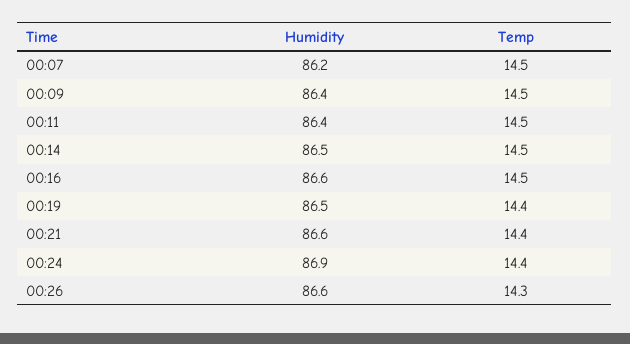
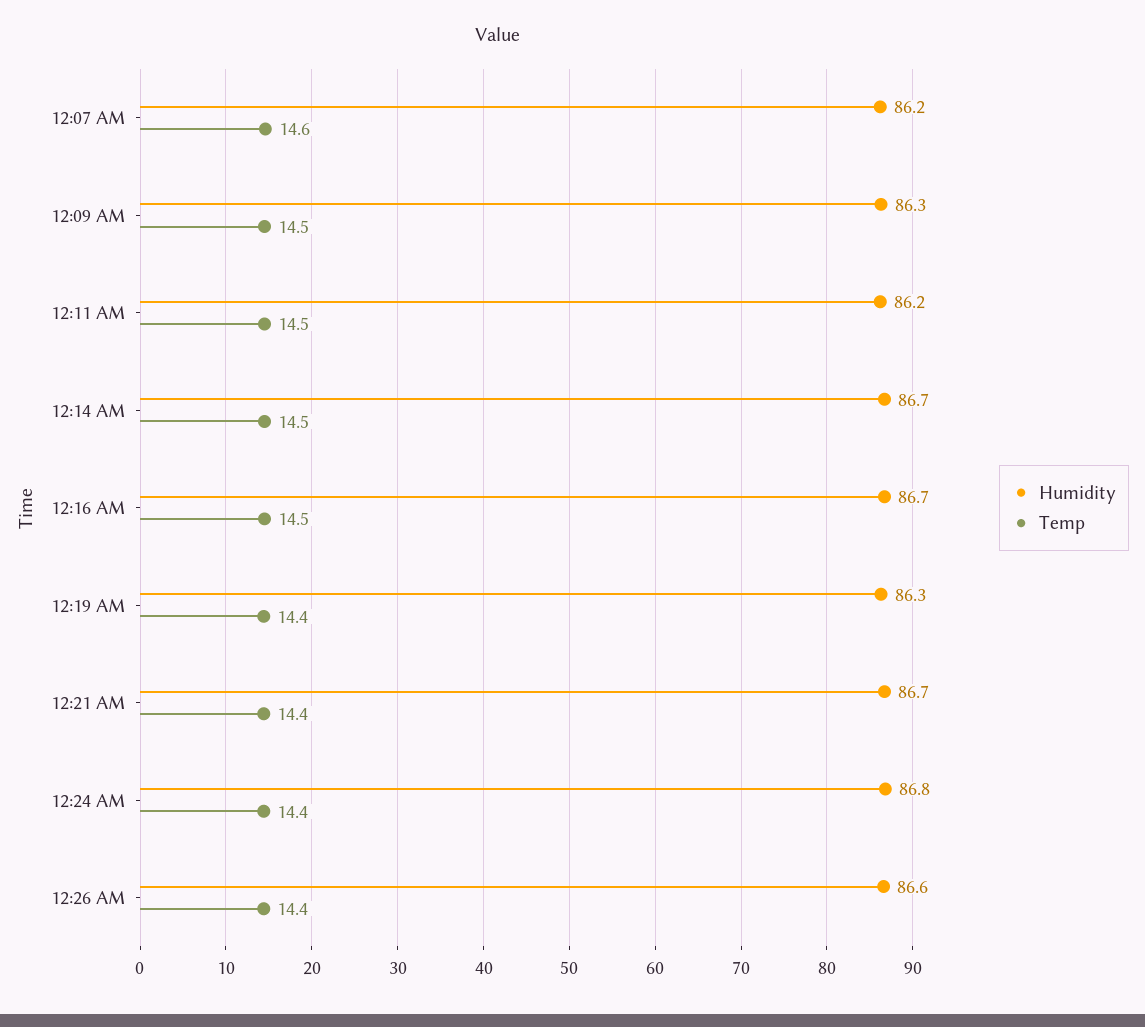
Temp, 00:07: 14.5 -> 14.6
Humidity, 00:09: 86.4 -> 86.3
Humidity, 00:11: 86.4 -> 86.2
Humidity, 00:14: 86.5 -> 86.7
Humidity, 00:16: 86.6 -> 86.7
Humidity, 00:19: 86.5 -> 86.3
Humidity, 00:21: 86.6 -> 86.7
Humidity, 00:24: 86.9 -> 86.8
Temp, 00:26: 14.3 -> 14.4

